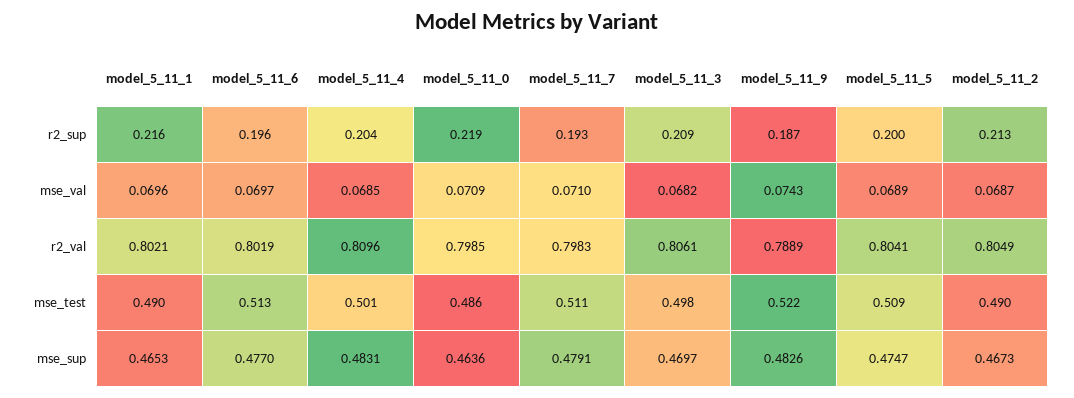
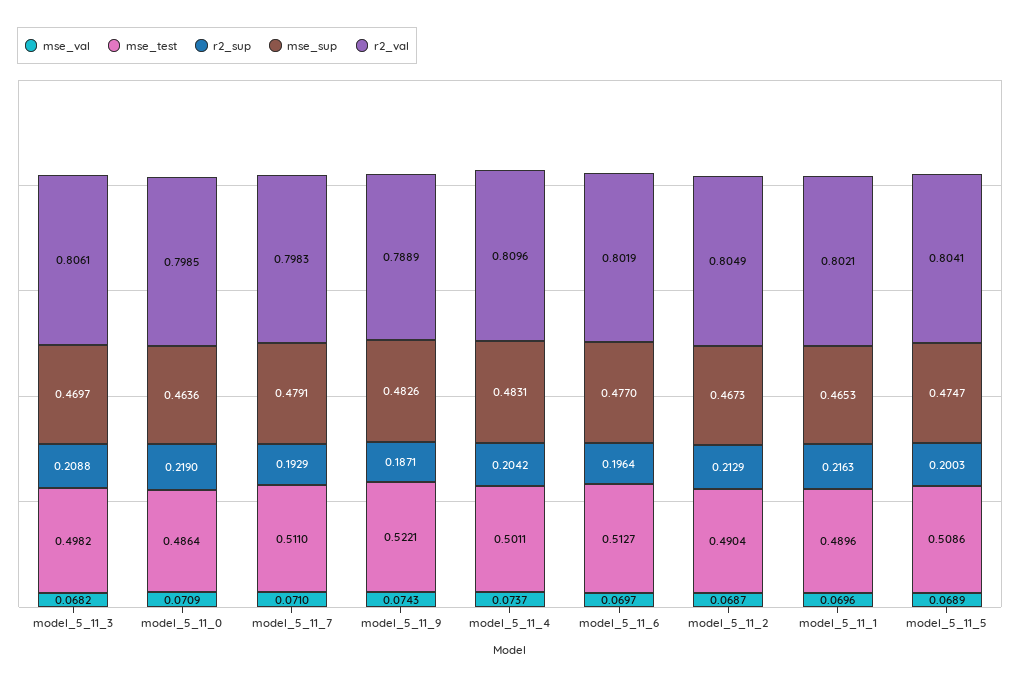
mse_val, model_5_11_4: 0.0685 -> 0.0737

